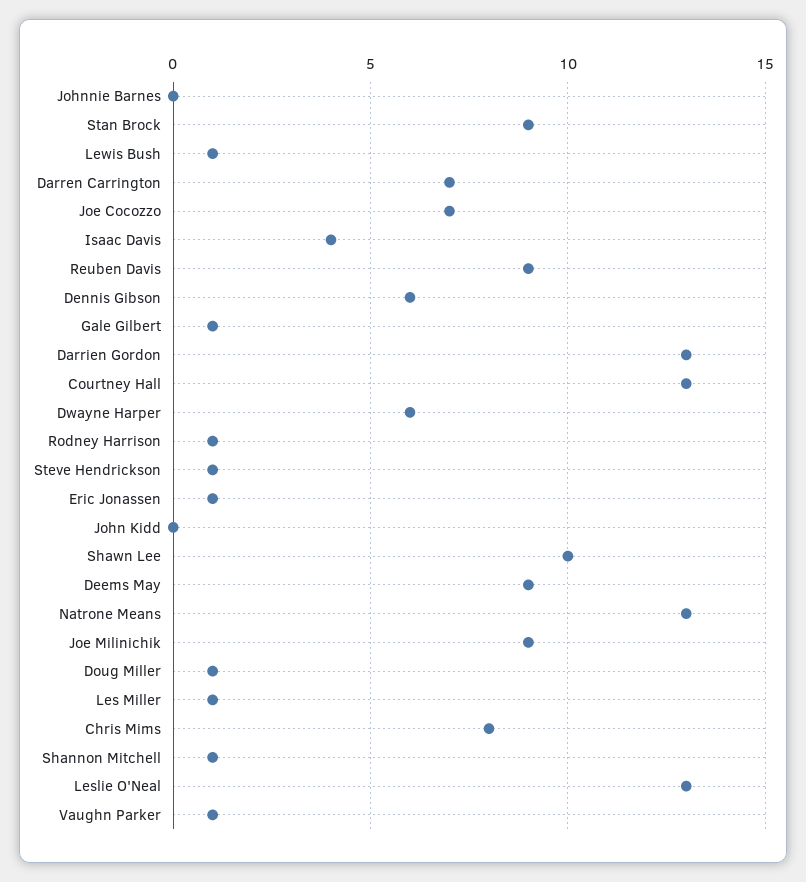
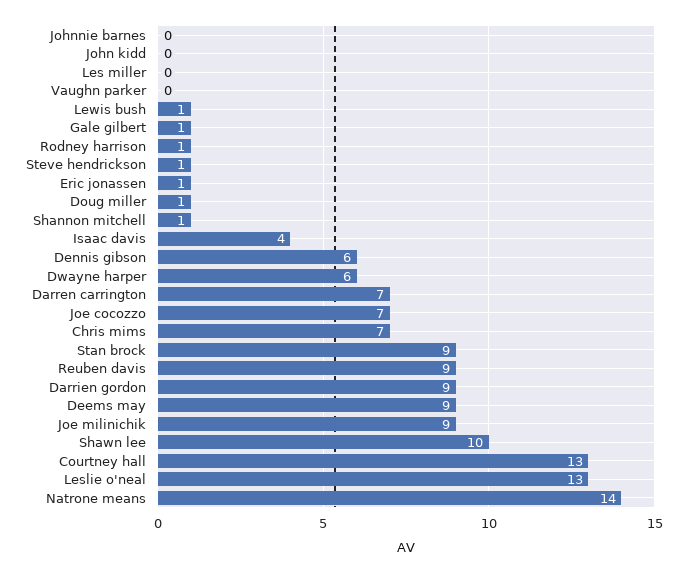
Darrien Gordon: 13 -> 9
Natrone Means: 13 -> 14
Les Miller: 1 -> 0
Chris Mims: 8 -> 7
Vaughn Parker: 1 -> 0

